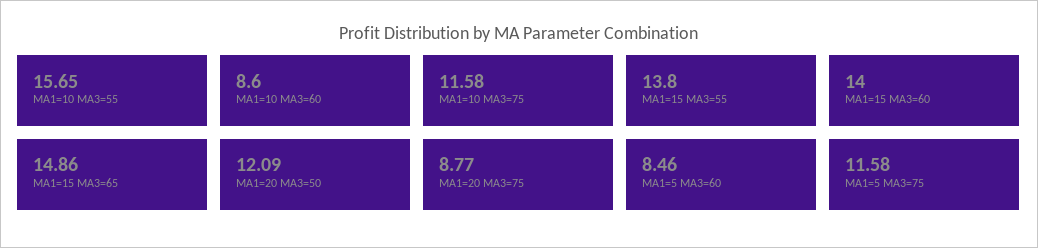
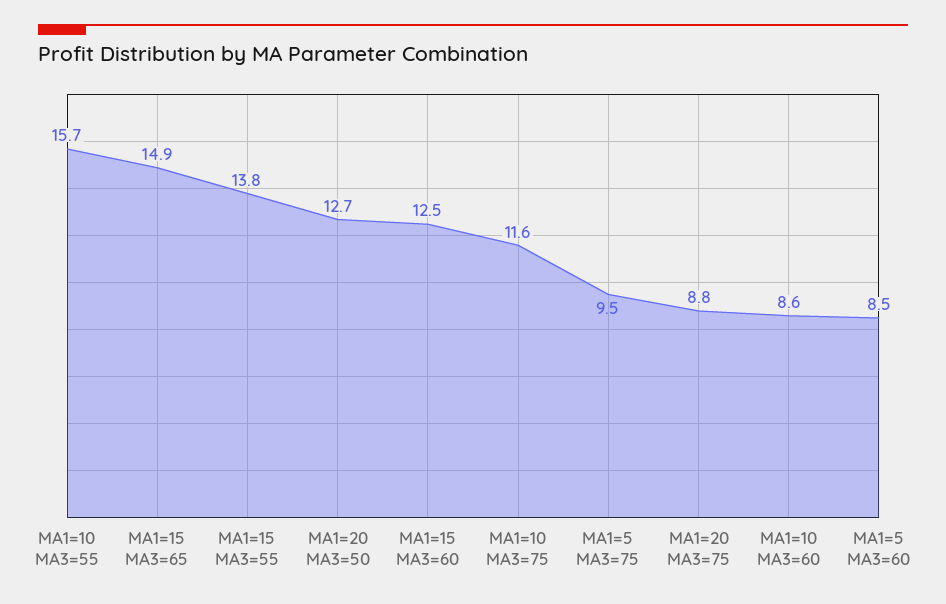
MA1=15 MA3=60: 14 -> 12.5
MA1=20 MA3=50: 12.09 -> 12.7
MA1=5 MA3=75: 11.58 -> 9.5

